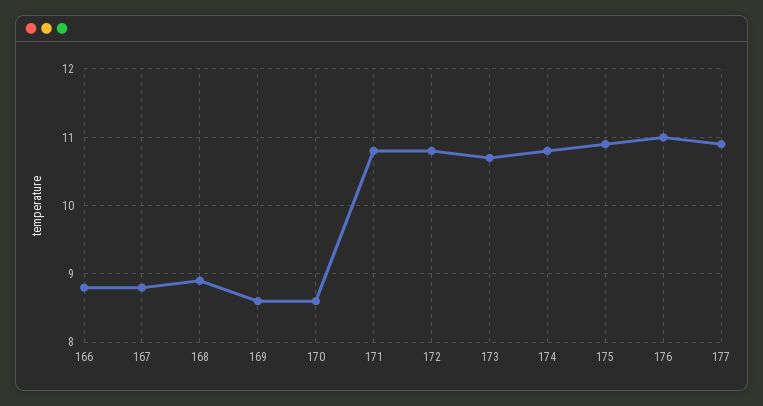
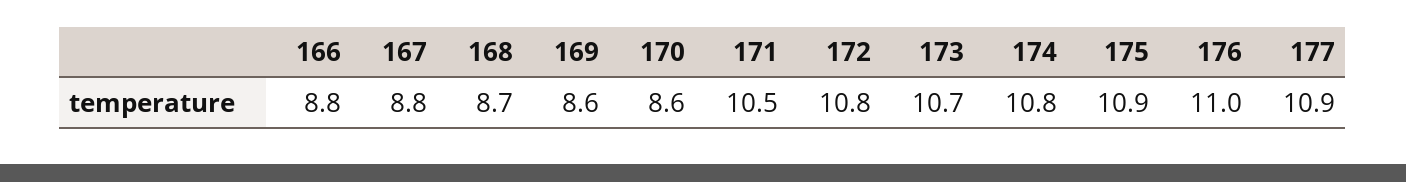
168: 8.9 -> 8.7
171: 10.8 -> 10.5

